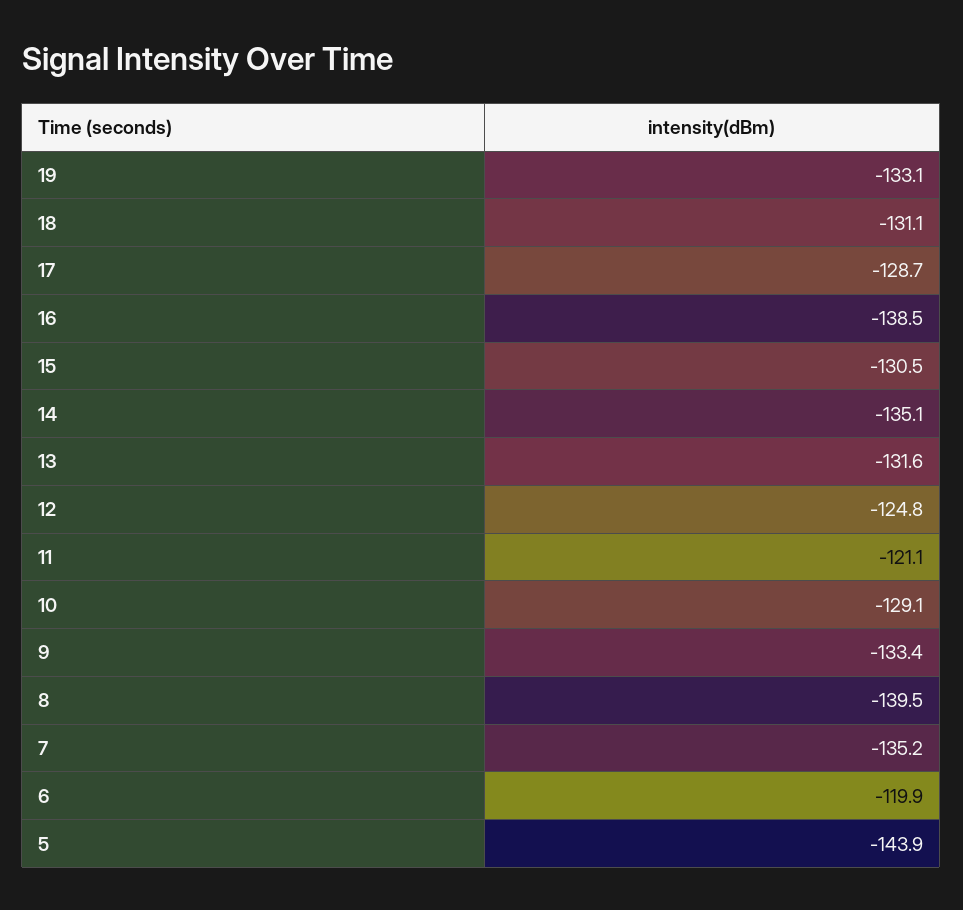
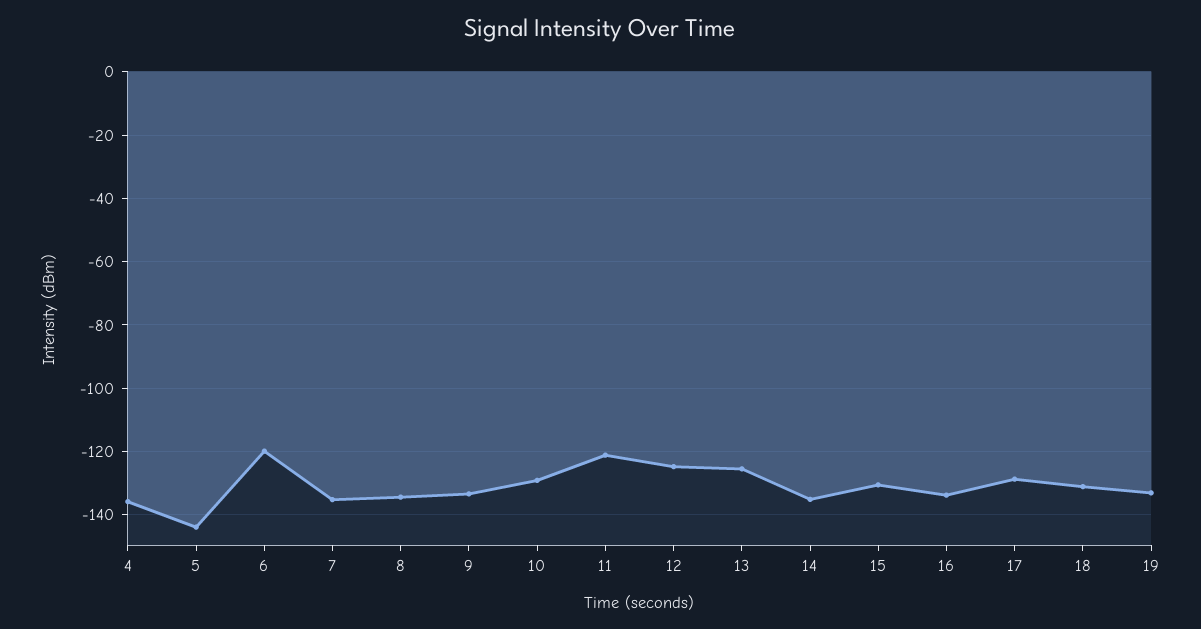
16: -138.5 -> -134
13: -131.6 -> -126
8: -139.5 -> -134
4: none -> -136

